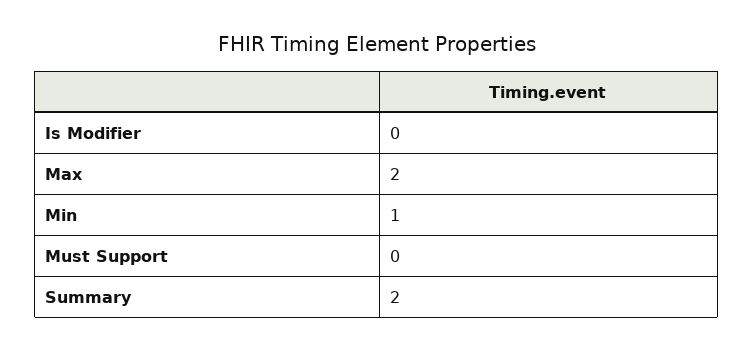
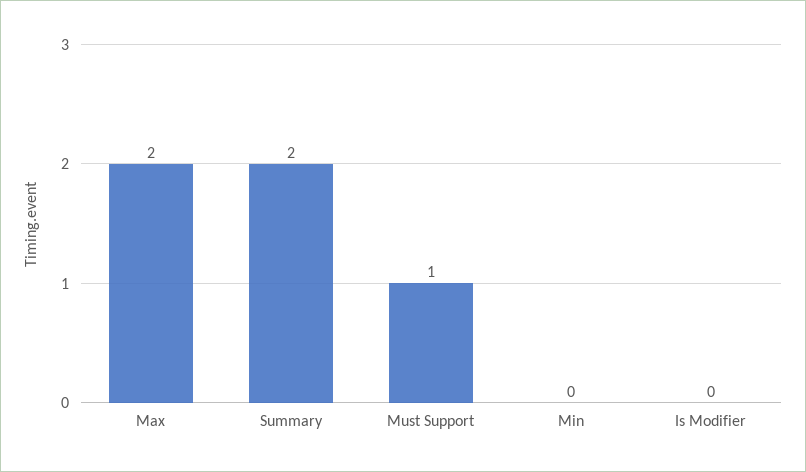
Min: 1 -> 0
Must Support: 0 -> 1

